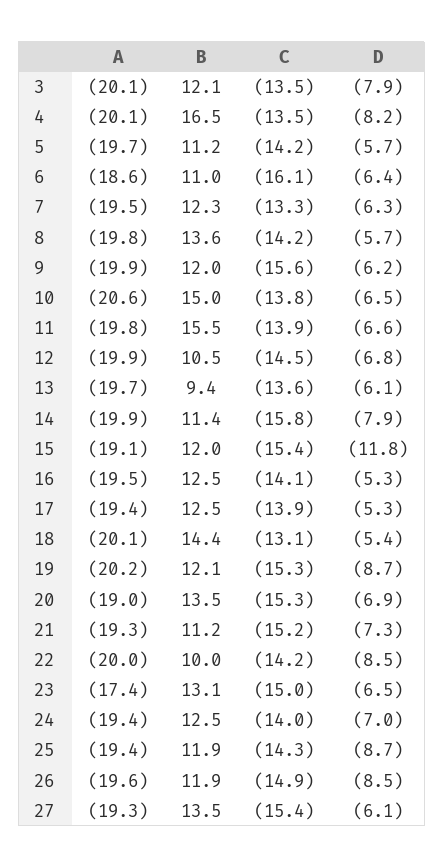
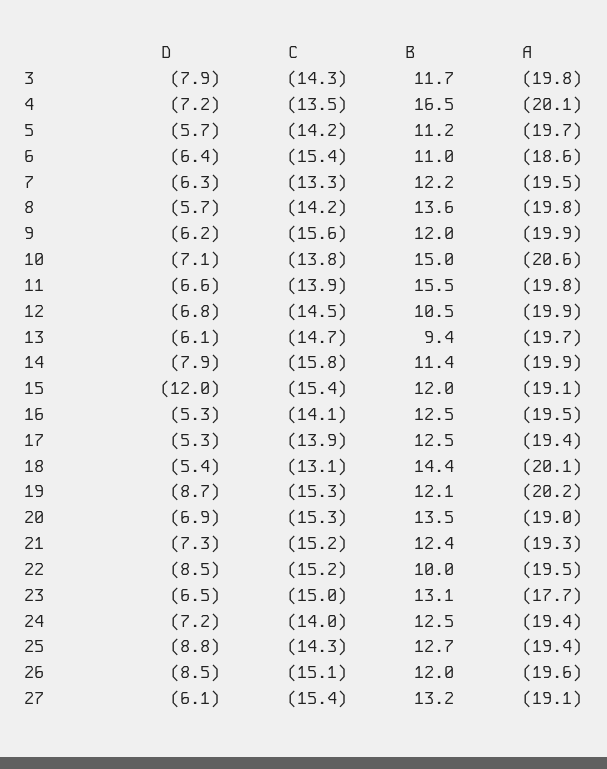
A, 3: -20.1 -> -19.8
B, 3: 12.1 -> 11.7
C, 3: -13.5 -> -14.3
D, 4: -8.2 -> -7.2
C, 6: -16.1 -> -15.4
B, 7: 12.3 -> 12.2
D, 10: -6.5 -> -7.1
C, 13: -13.6 -> -14.7
D, 15: -11.8 -> -12
B, 21: 11.2 -> 12.4
A, 22: -20 -> -19.5
C, 22: -14.2 -> -15.2
A, 23: -17.4 -> -17.7
D, 24: -7 -> -7.2
B, 25: 11.9 -> 12.7
D, 25: -8.7 -> -8.8
B, 26: 11.9 -> 12
C, 26: -14.9 -> -15.1
A, 27: -19.3 -> -19.1
B, 27: 13.5 -> 13.2

